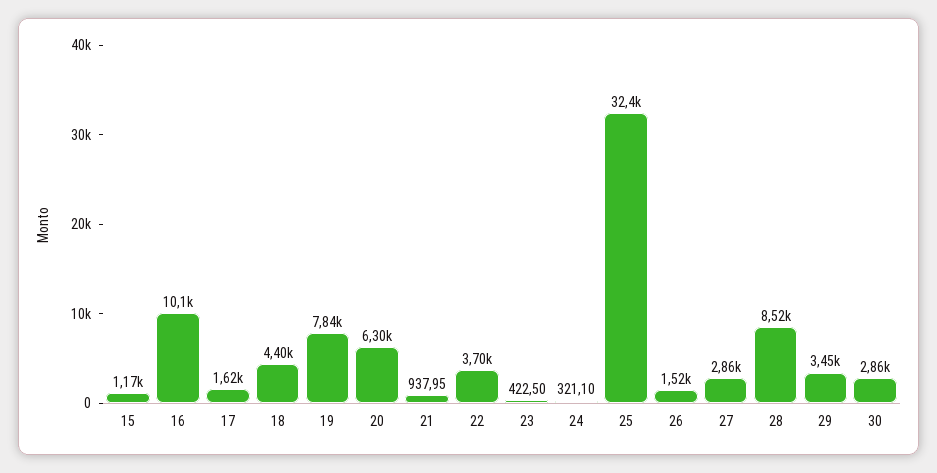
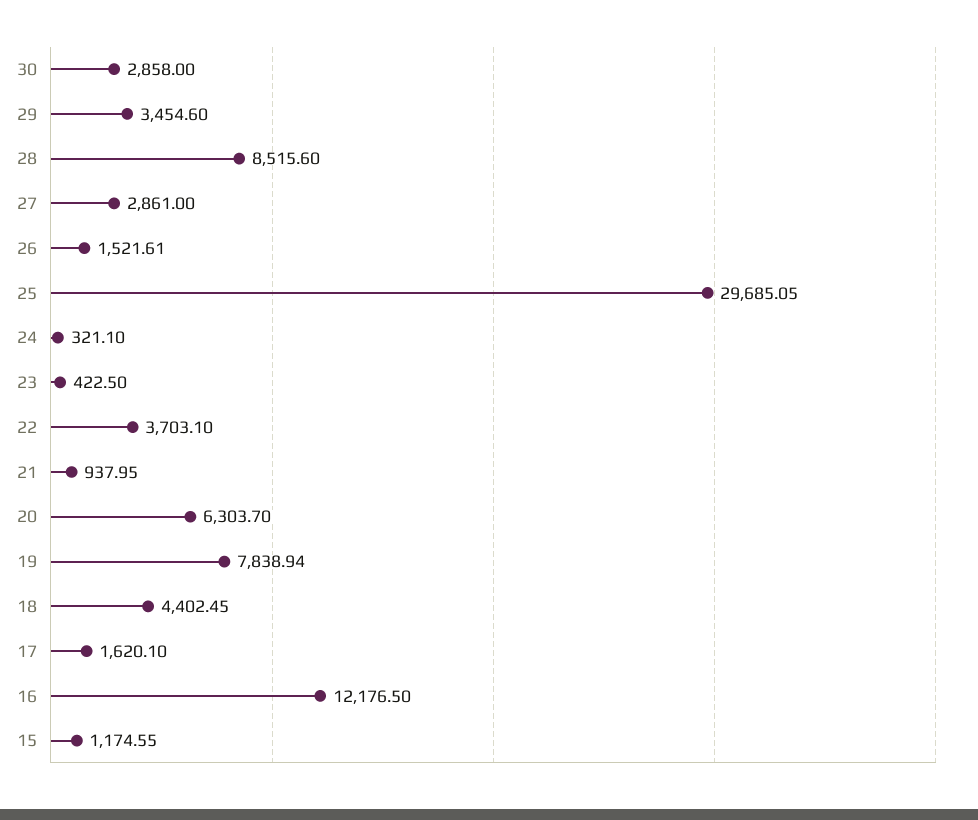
16: 10100 -> 12176.5
25: 32400 -> 29685.05

